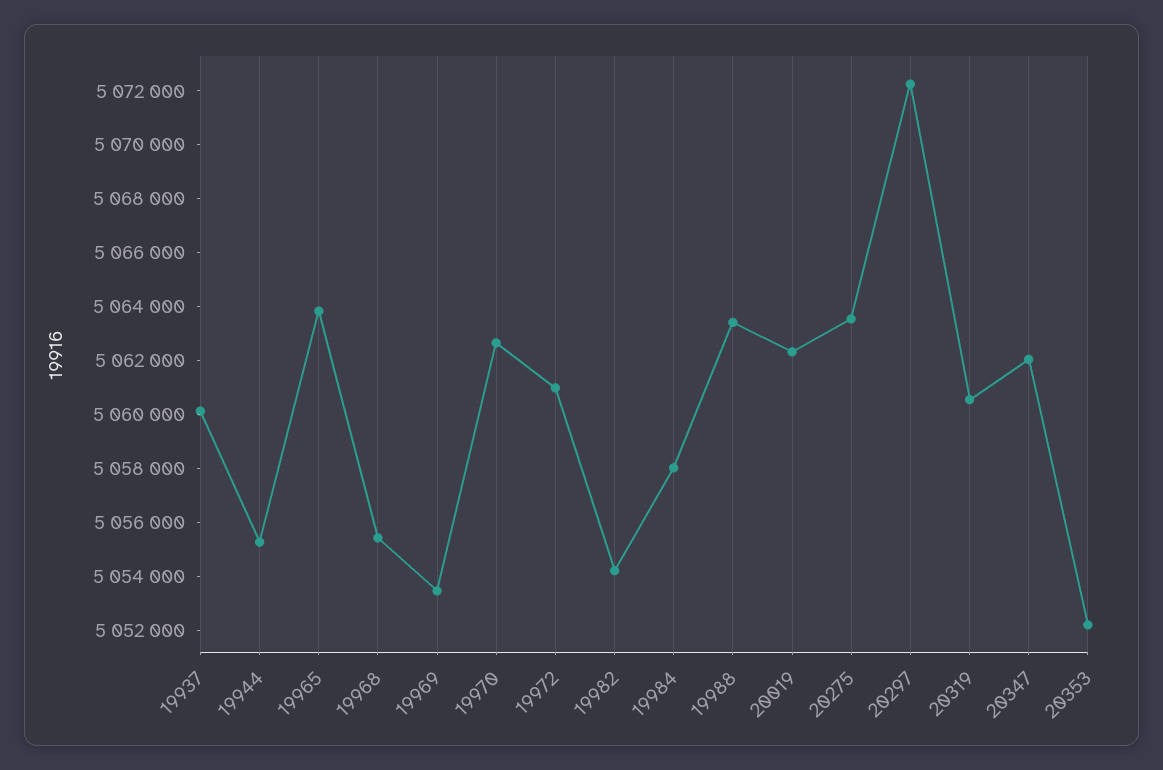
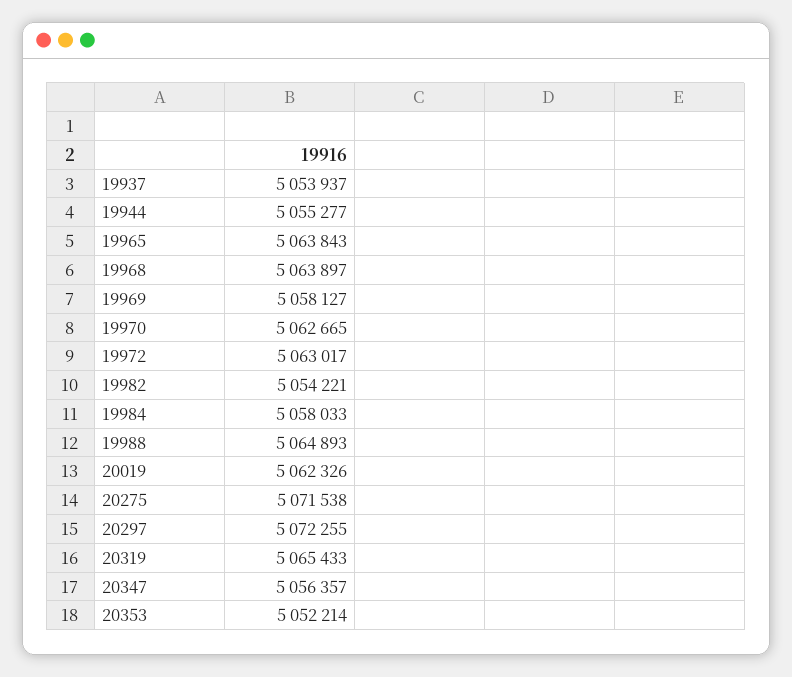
19937: 5060000 -> 5053937
19968: 5055500 -> 5063897
19969: 5053500 -> 5058127
19972: 5061000 -> 5063017
19988: 5063500 -> 5064893
20275: 5063500 -> 5071538
20319: 5060500 -> 5065433
20347: 5062000 -> 5056357

